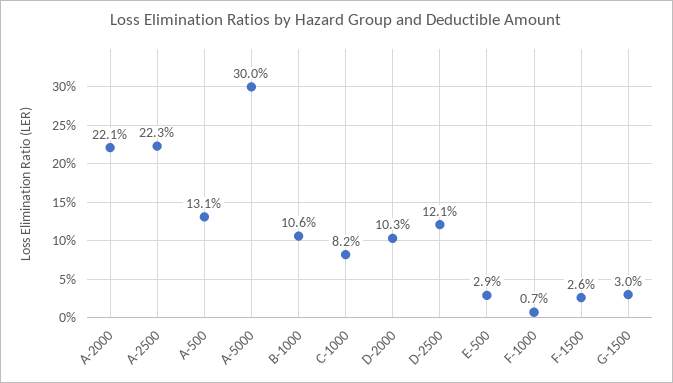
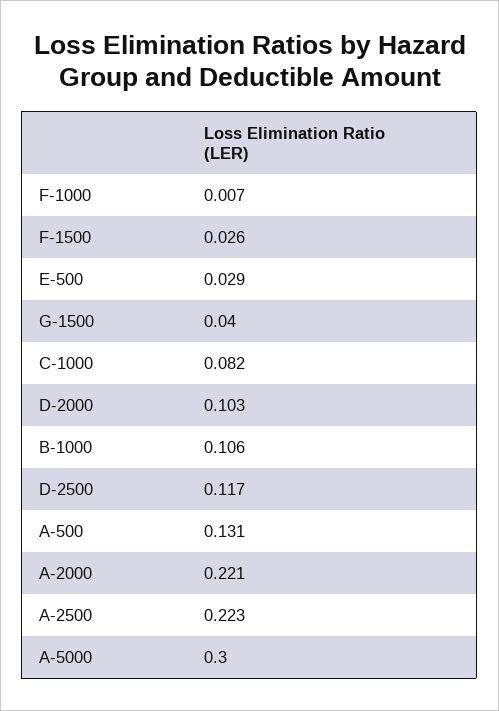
D-2500: 0.121 -> 0.117
G-1500: 0.03 -> 0.04

